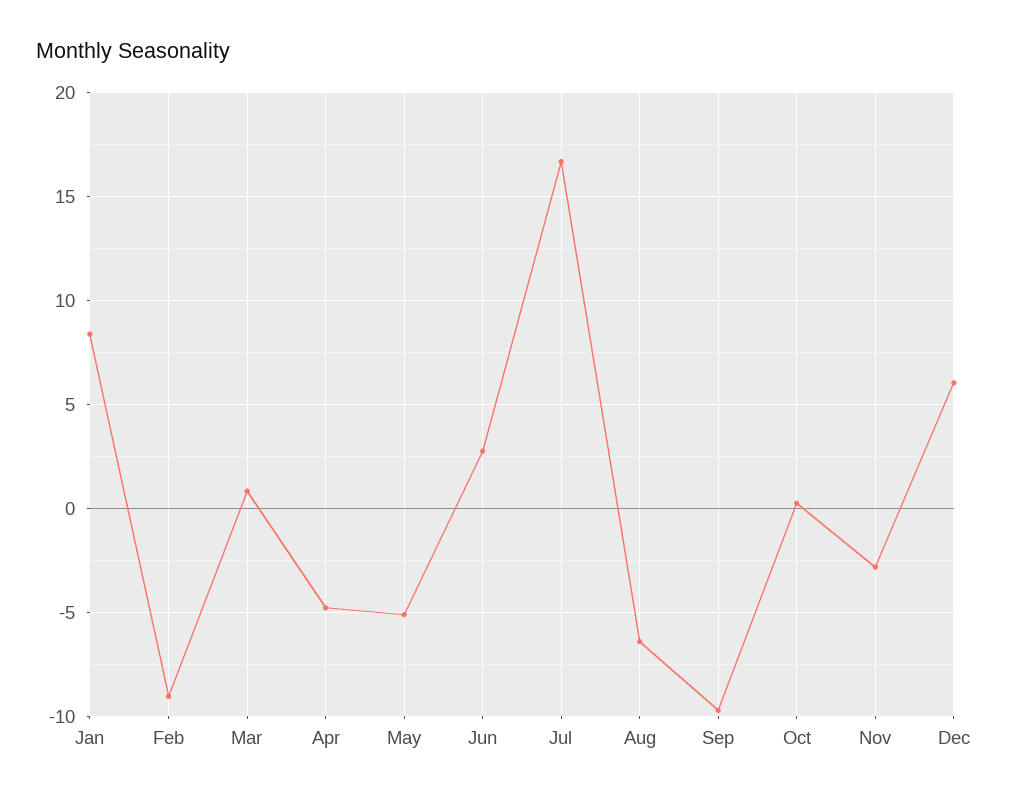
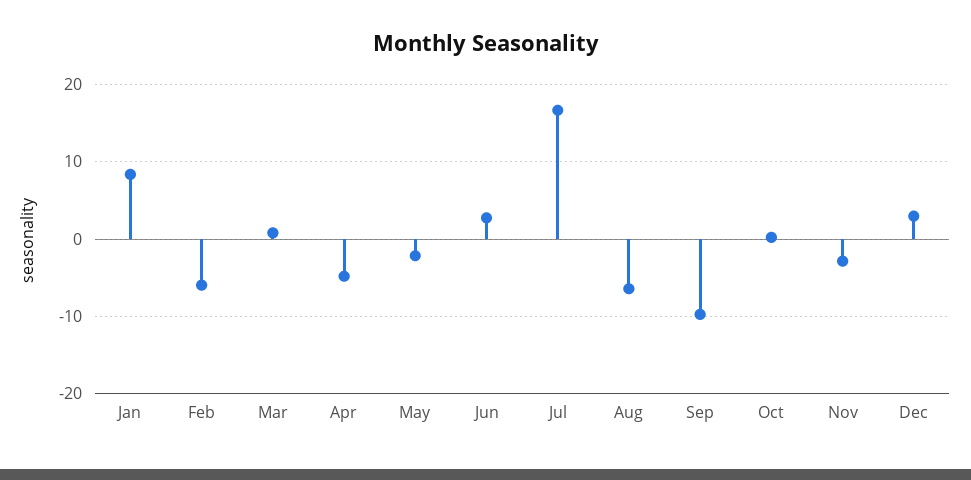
Feb: -9 -> -6
May: -5 -> -2
Dec: 6 -> 3

